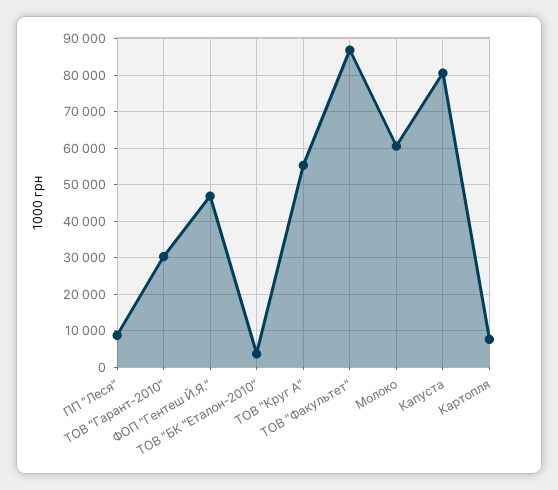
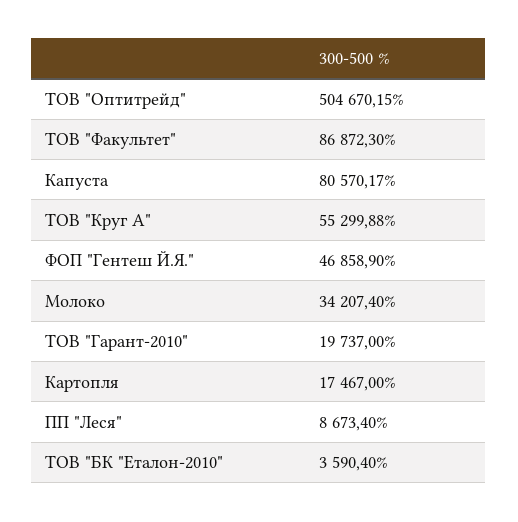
ТОВ "Гарант-2010": 30000 -> 19737
Молоко: 60000 -> 34207.4
Картопля: 8000 -> 17467
ТОВ "Оптитрейд": none -> 504670.15

